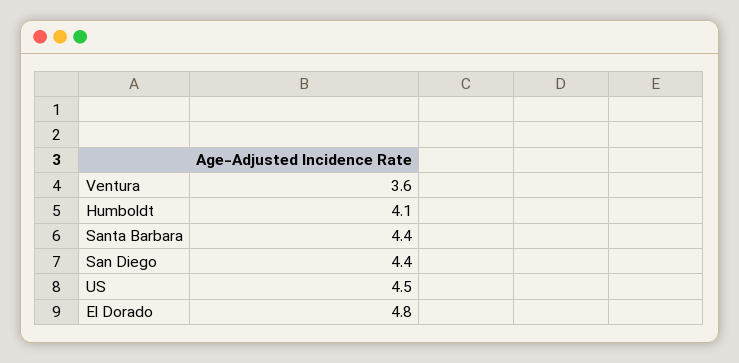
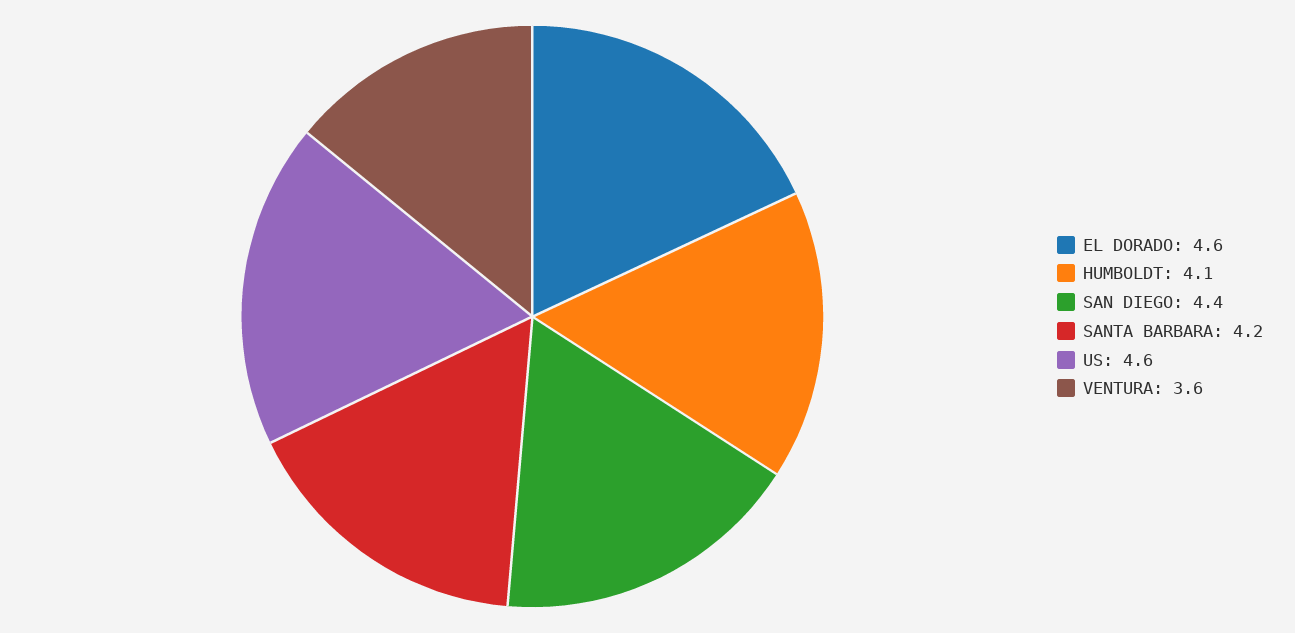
Santa Barbara: 4.4 -> 4.2
US: 4.5 -> 4.6
El Dorado: 4.8 -> 4.6

